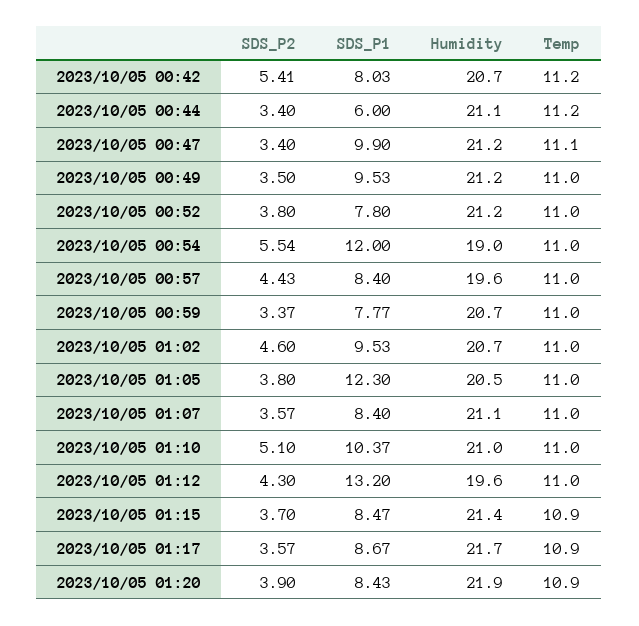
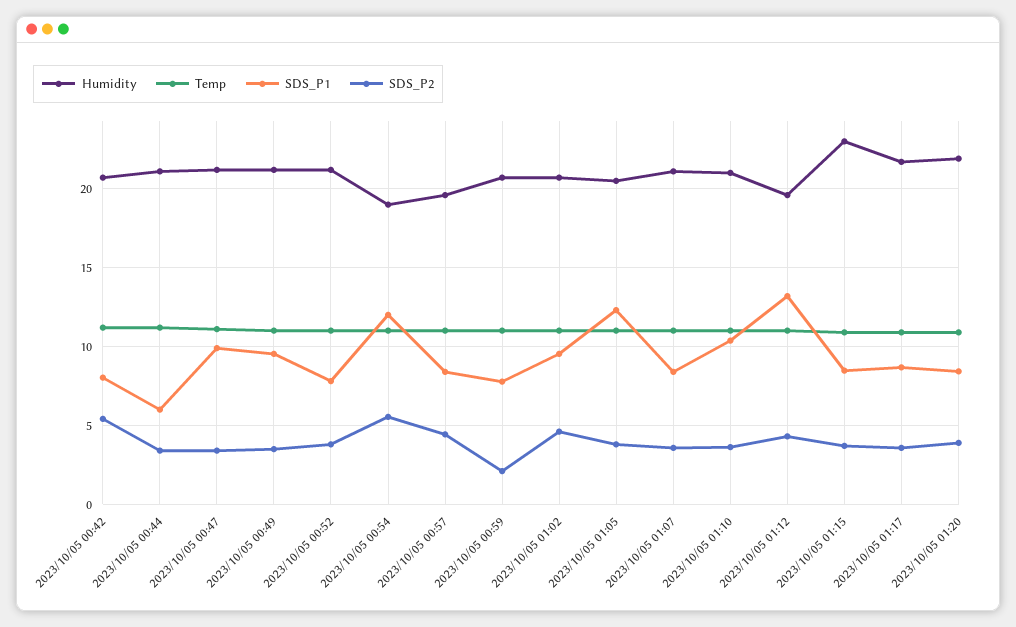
SDS_P2, 2023/10/05 00:59: 3.37 -> 2
SDS_P2, 2023/10/05 01:10: 5.1 -> 3.5
Humidity, 2023/10/05 01:15: 21.4 -> 23

